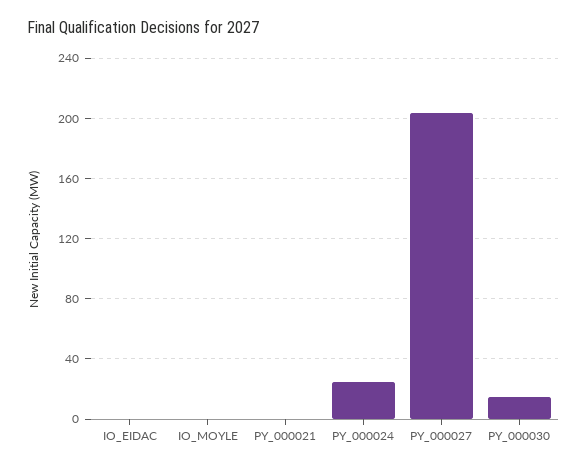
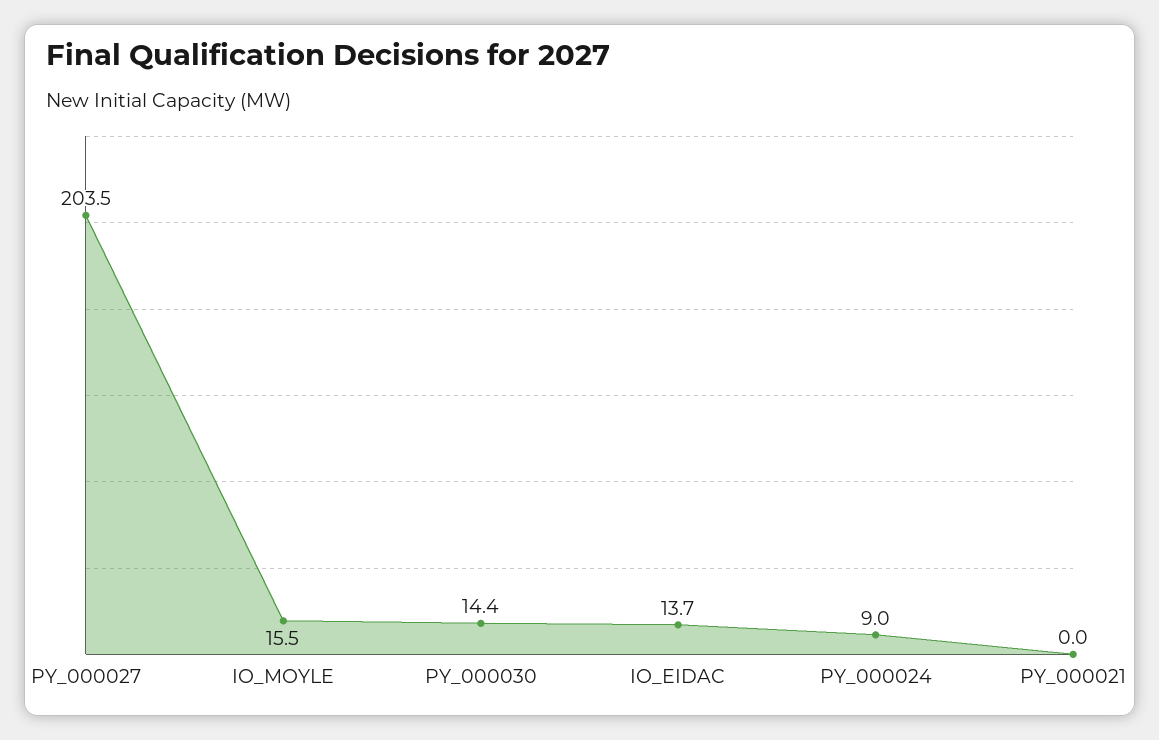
IO_EIDAC: 0 -> 13.7
IO_MOYLE: 0 -> 15.5
PY_000024: 25 -> 9

